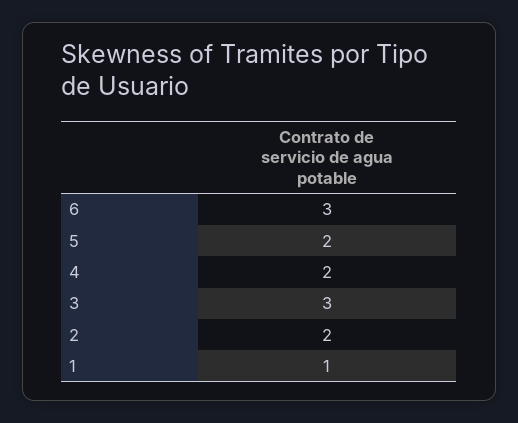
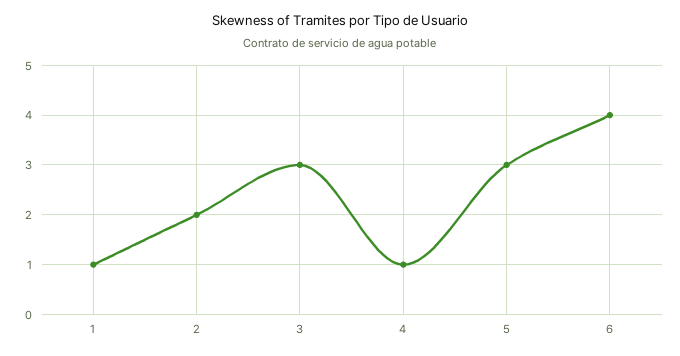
6: 3 -> 4
5: 2 -> 3
4: 2 -> 1

